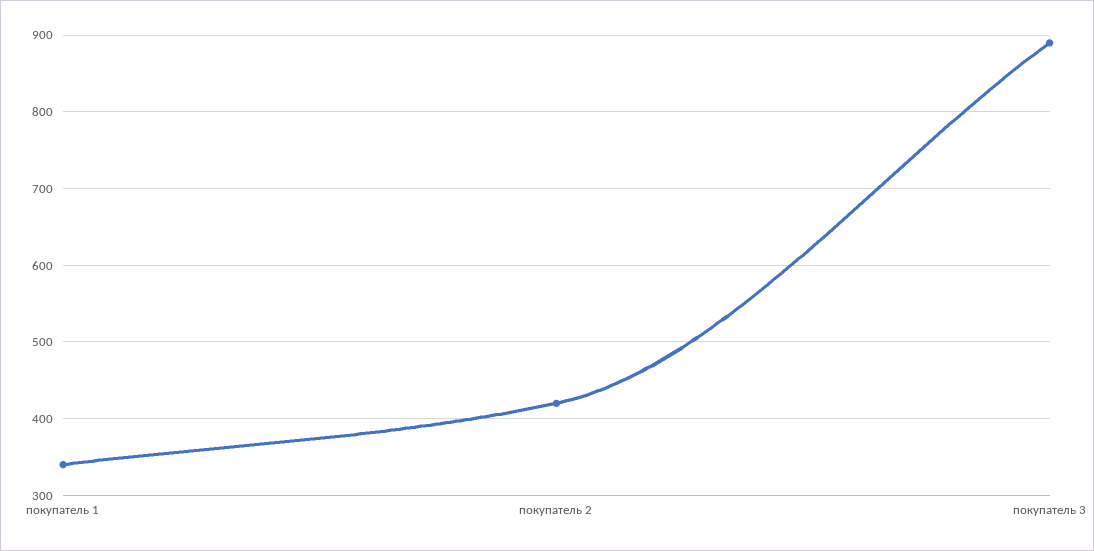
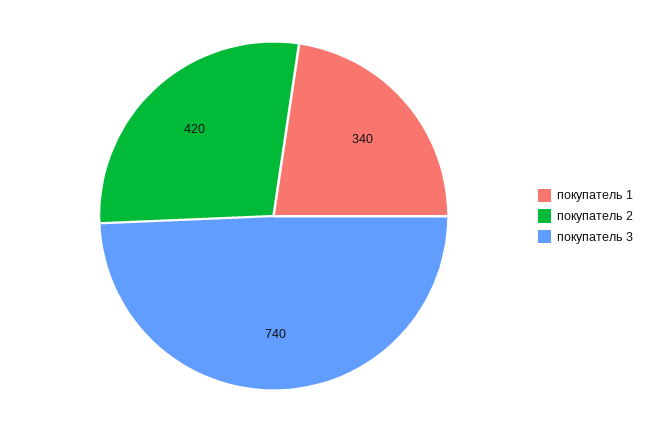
покупатель 3: 890 -> 740

